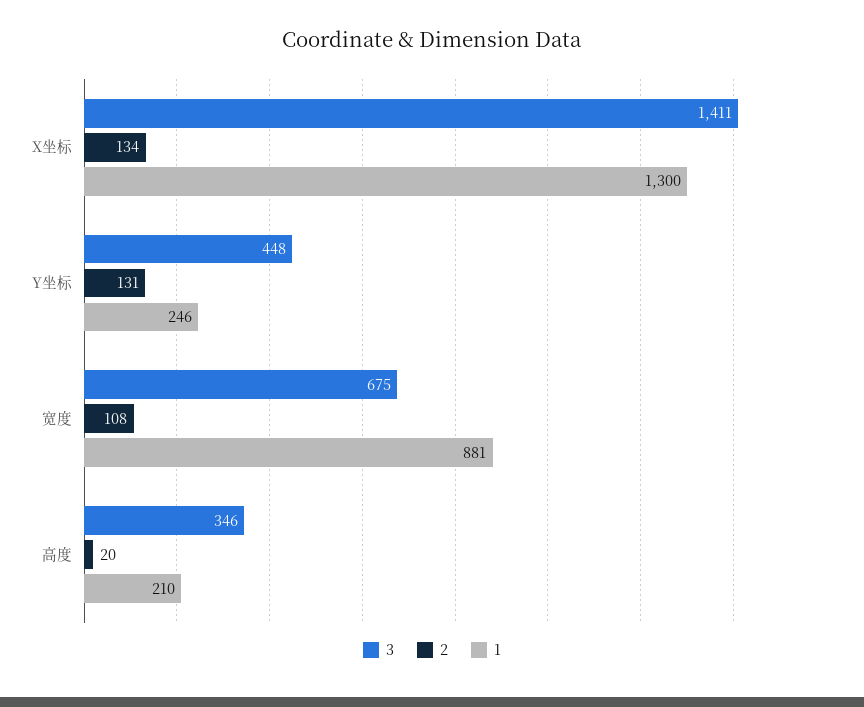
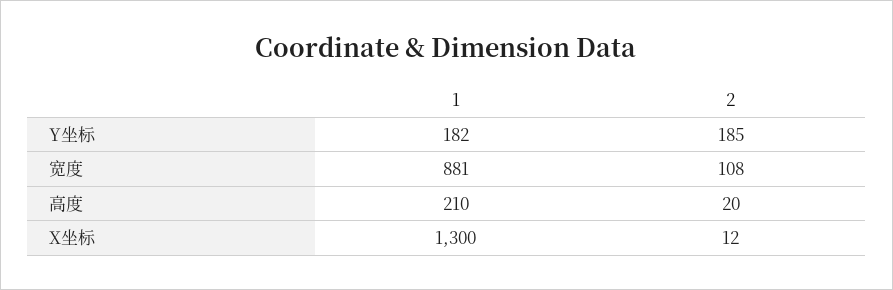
3, X坐标: 1411 -> none
2, X坐标: 134 -> 12
3, Y坐标: 448 -> none
2, Y坐标: 131 -> 185
1, Y坐标: 246 -> 182
3, 宽度: 675 -> none
3, 高度: 346 -> none

